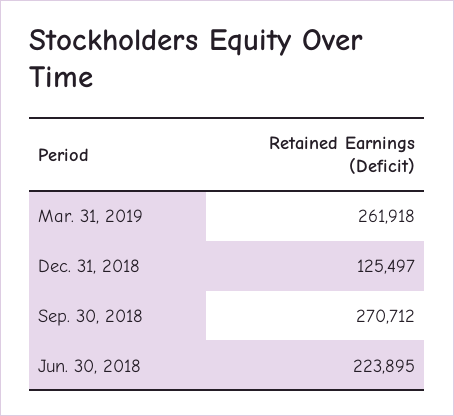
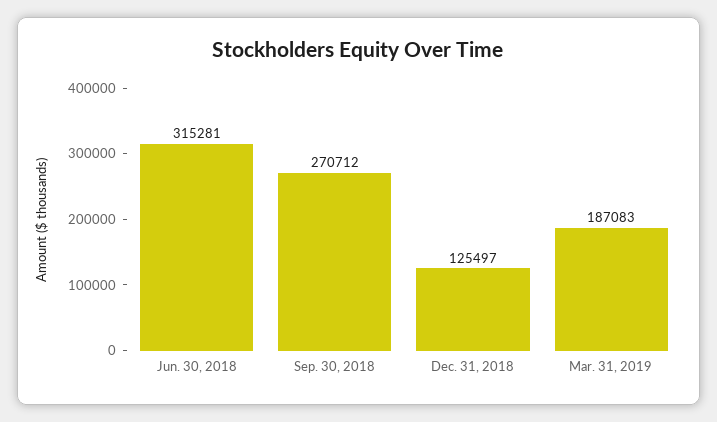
Mar. 31, 2019: 261918 -> 187083
Jun. 30, 2018: 223895 -> 315281

